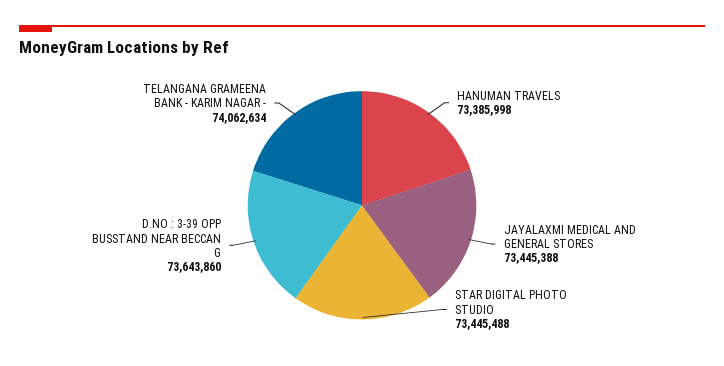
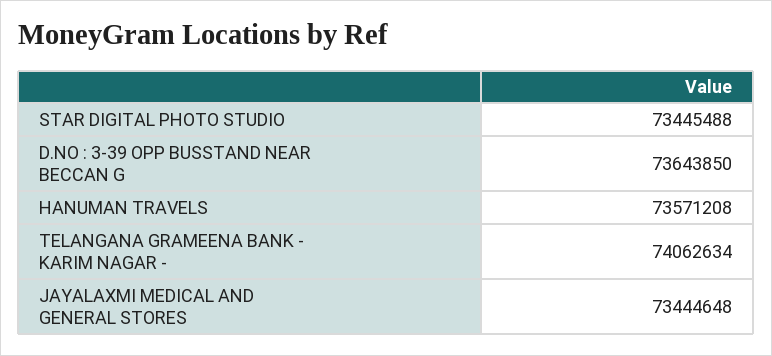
HANUMAN TRAVELS: 73385998 -> 73571208
JAYALAXMI MEDICAL AND GENERAL STORES: 73445388 -> 73444648
D.NO : 3-39 OPP BUSSTAND NEAR BECCAN G: 73643860 -> 73643850

